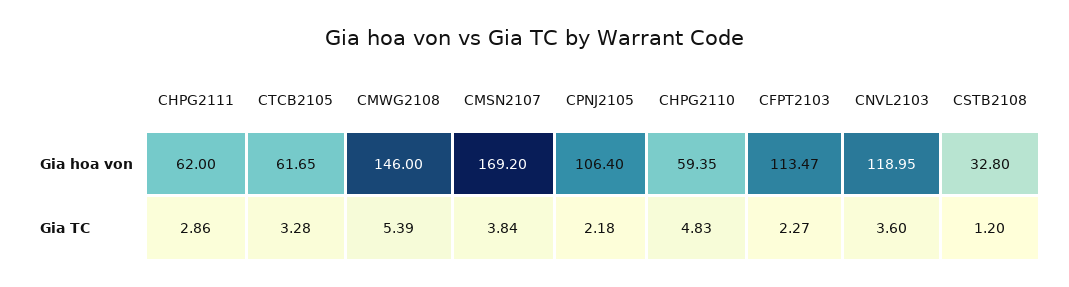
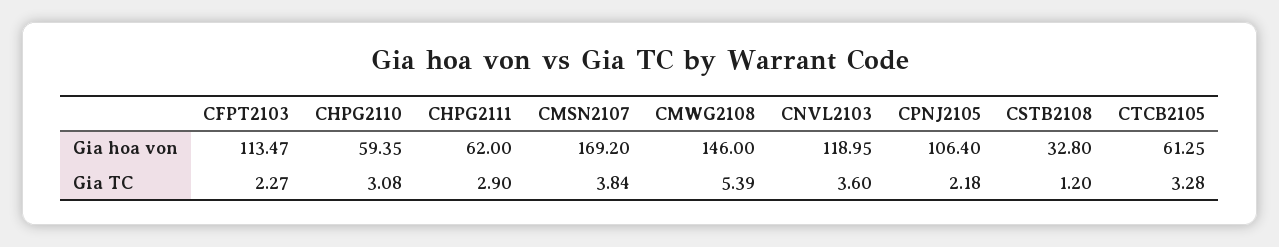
CTCB2105, Gia hoa von: 61.65 -> 61.25
CHPG2111, Gia TC: 2.86 -> 2.9
CHPG2110, Gia TC: 4.83 -> 3.08

